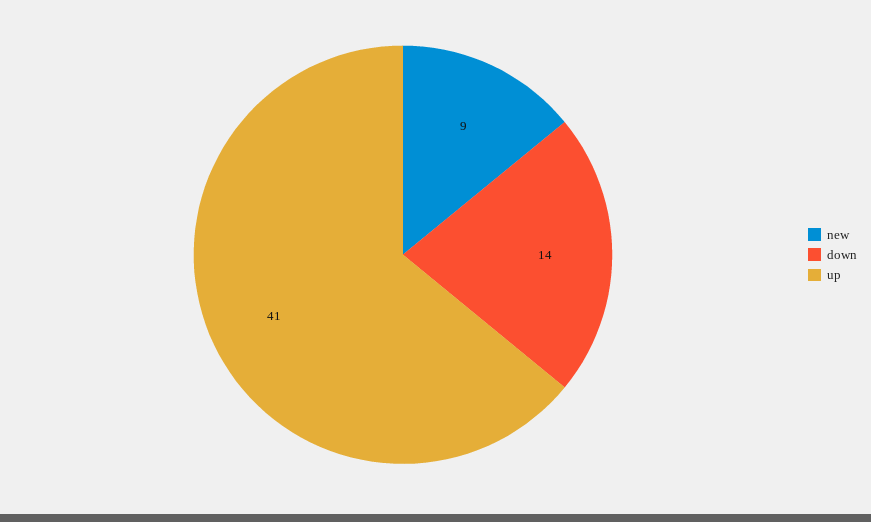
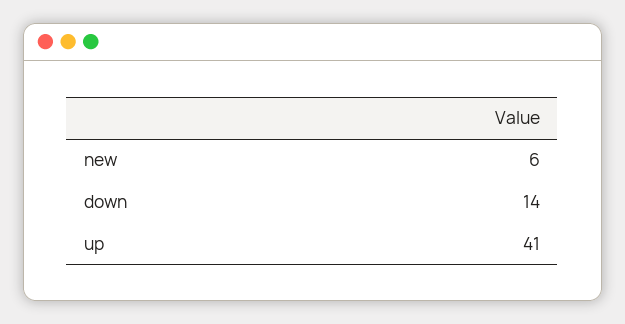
new: 9 -> 6

